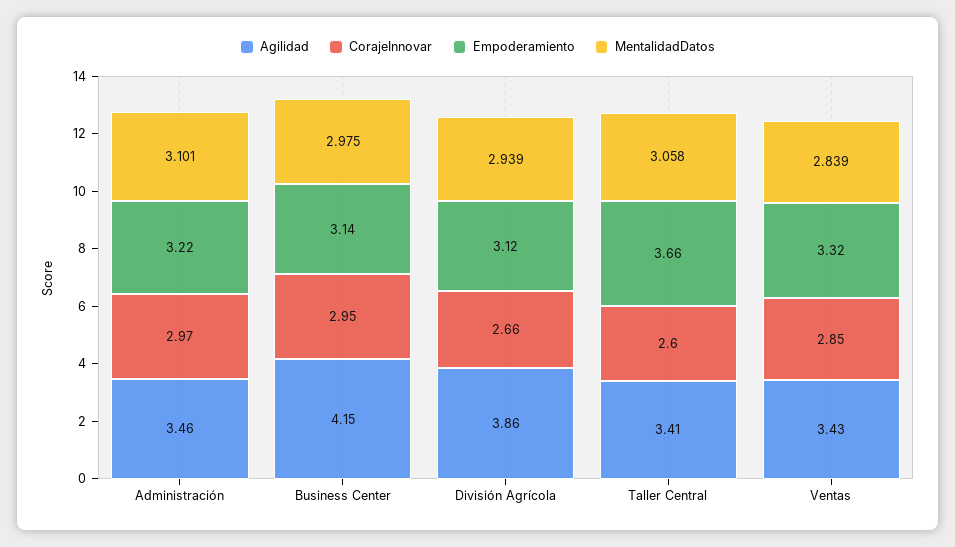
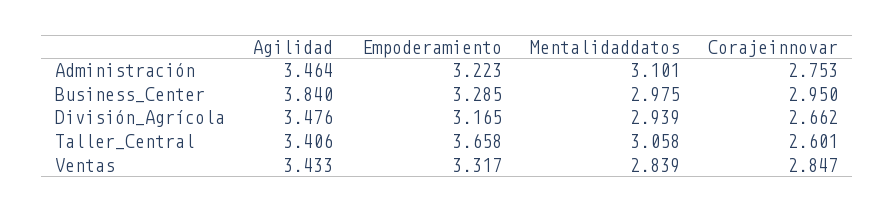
CorajeInnovar, Administración: 2.97 -> 2.753
Agilidad, Business Center: 4.15 -> 3.84
Empoderamiento, Business Center: 3.14 -> 3.285
Agilidad, División Agrícola: 3.86 -> 3.476
Empoderamiento, División Agrícola: 3.12 -> 3.165

